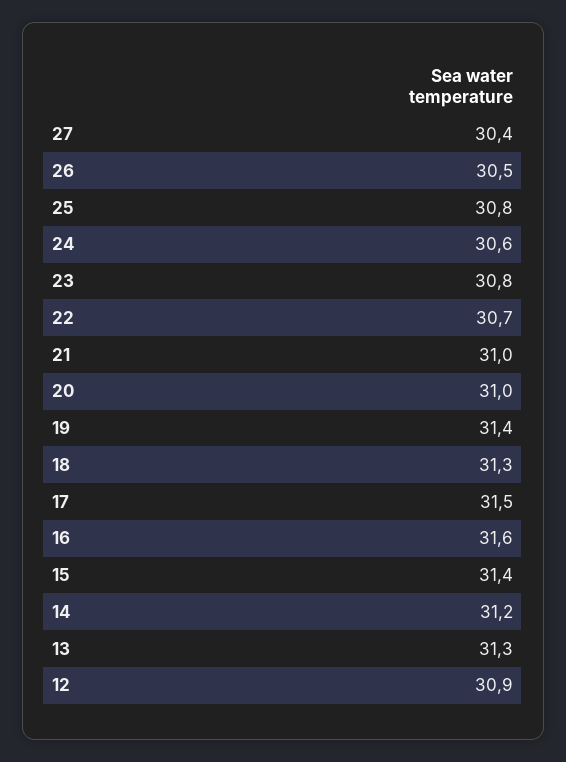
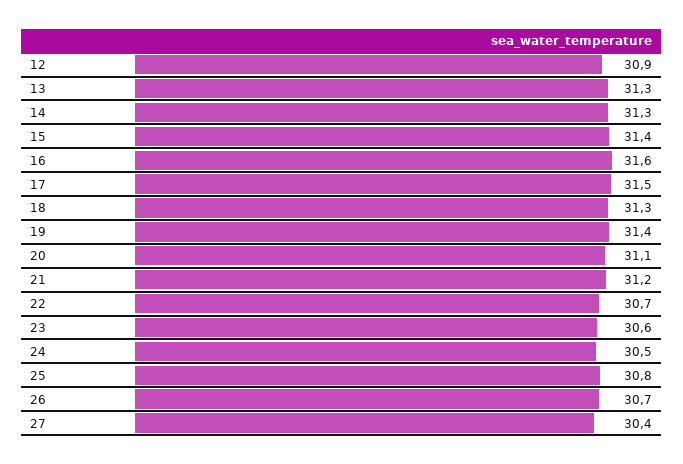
26: 30.5 -> 30.7
24: 30.6 -> 30.5
23: 30.8 -> 30.6
21: 31 -> 31.2
20: 31 -> 31.1
14: 31.2 -> 31.3

